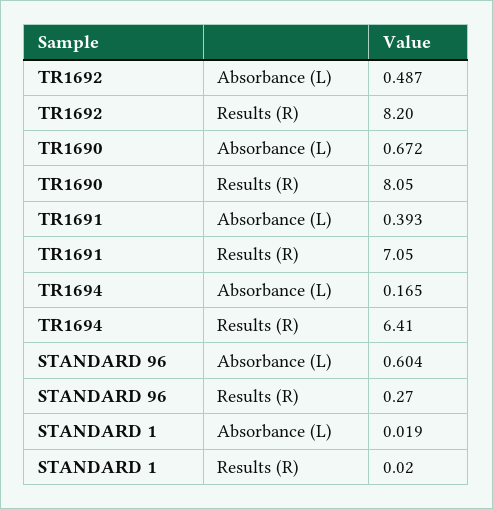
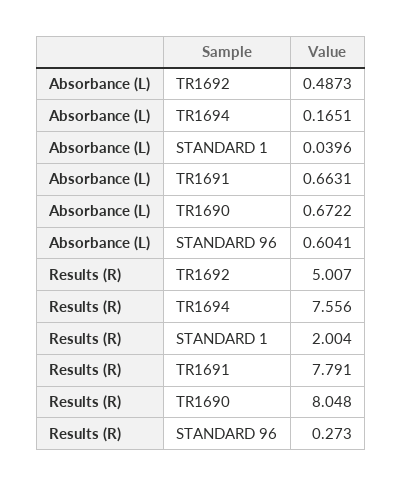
TR1692, Results (R): 8.2 -> 5.007
TR1691, Absorbance (L): 0.393 -> 0.6631
TR1691, Results (R): 7.05 -> 7.791
TR1694, Results (R): 6.41 -> 7.556
STANDARD 1, Absorbance (L): 0.019 -> 0.0396
STANDARD 1, Results (R): 0.02 -> 2.004

